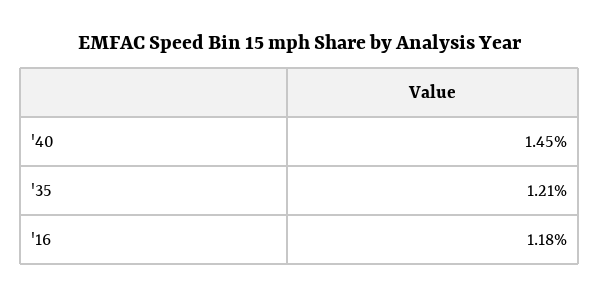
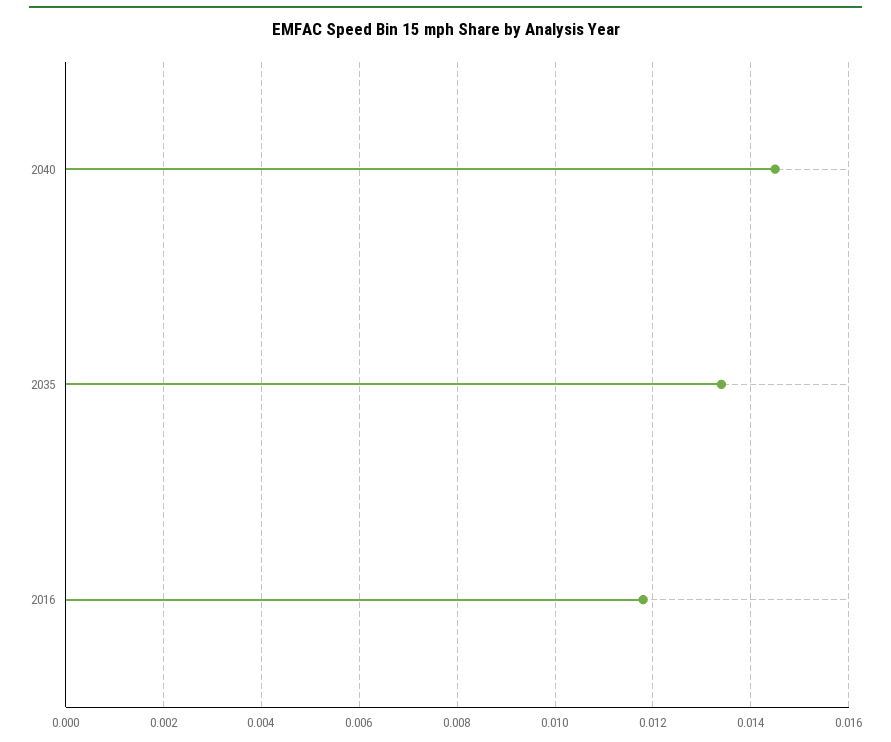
'35: 0.0121 -> 0.0135

